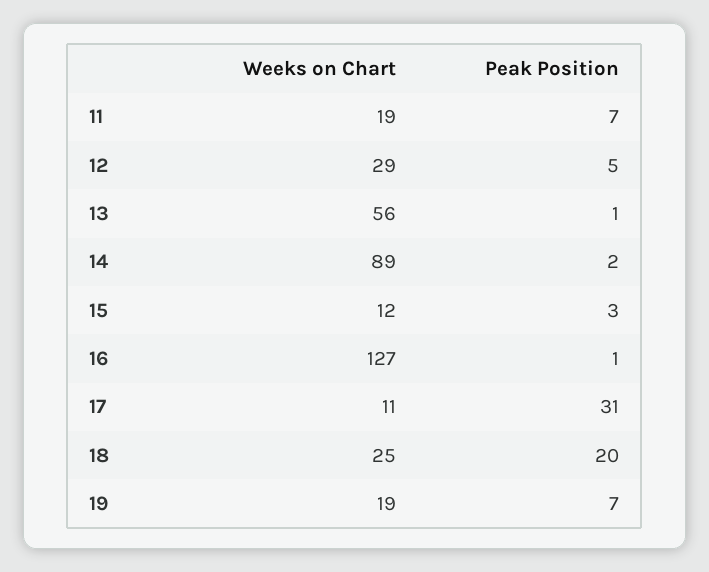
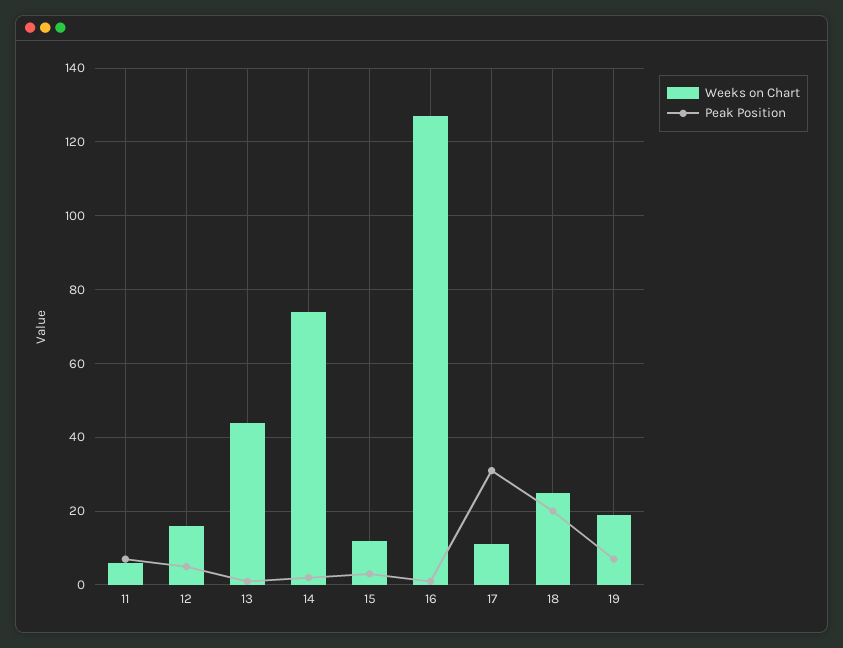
Weeks on Chart, 11: 19 -> 5
Weeks on Chart, 12: 29 -> 15
Weeks on Chart, 13: 56 -> 45
Weeks on Chart, 14: 89 -> 75

